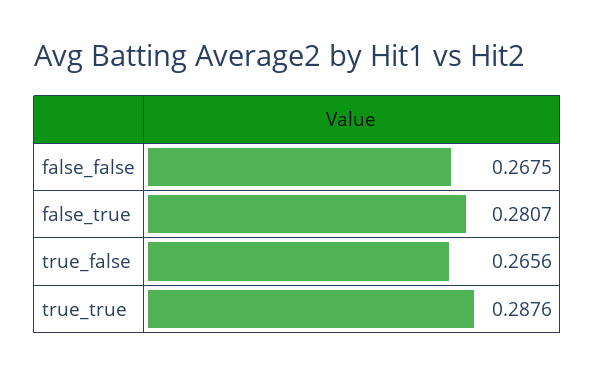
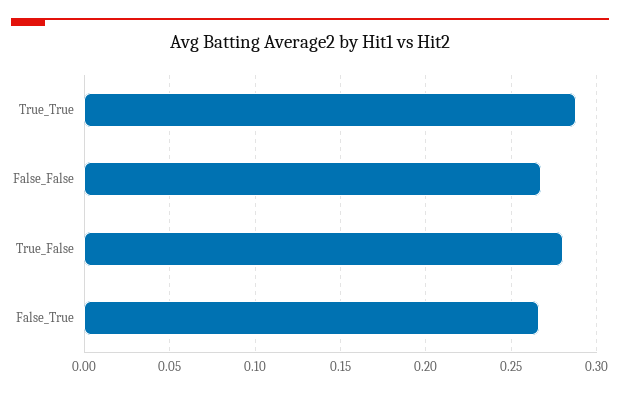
false_true: 0.2807 -> 0.265
true_false: 0.2656 -> 0.28

